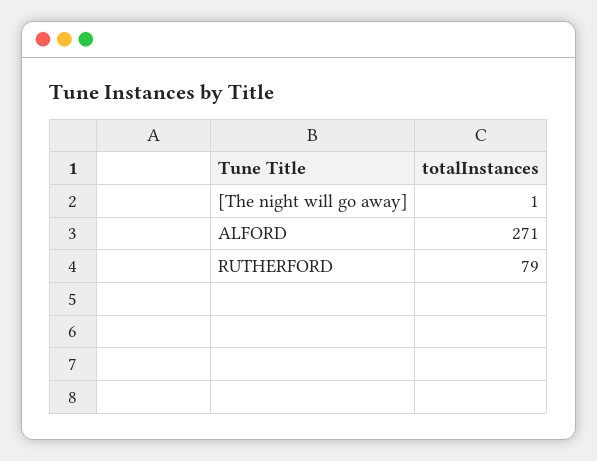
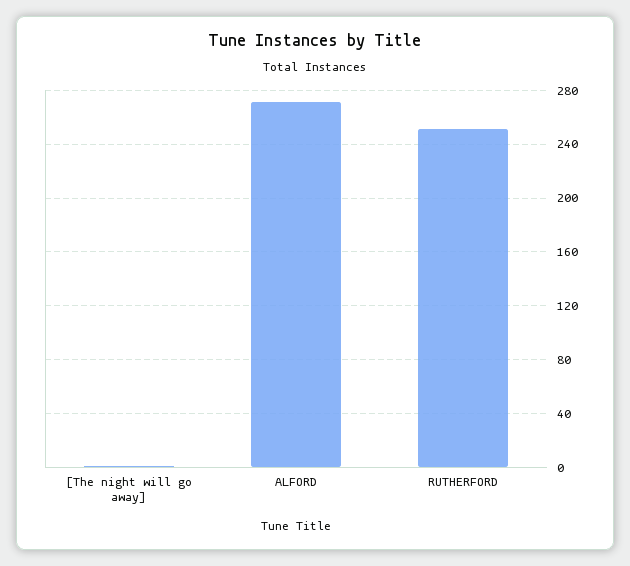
RUTHERFORD: 79 -> 250

